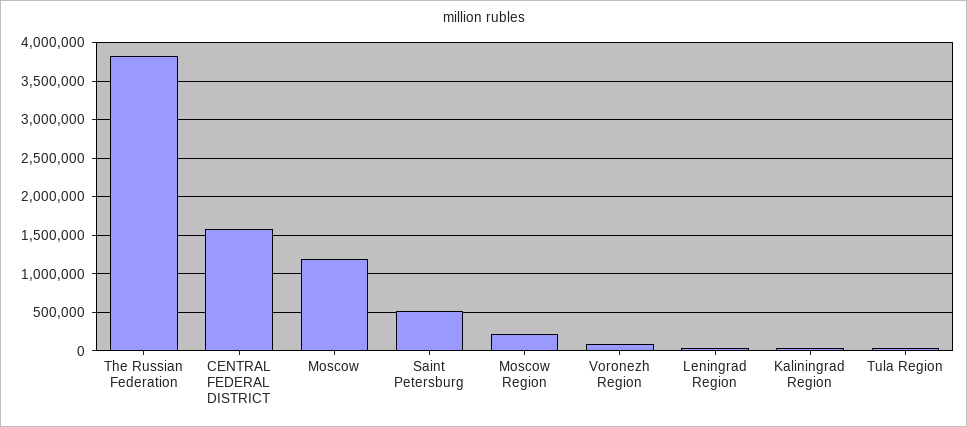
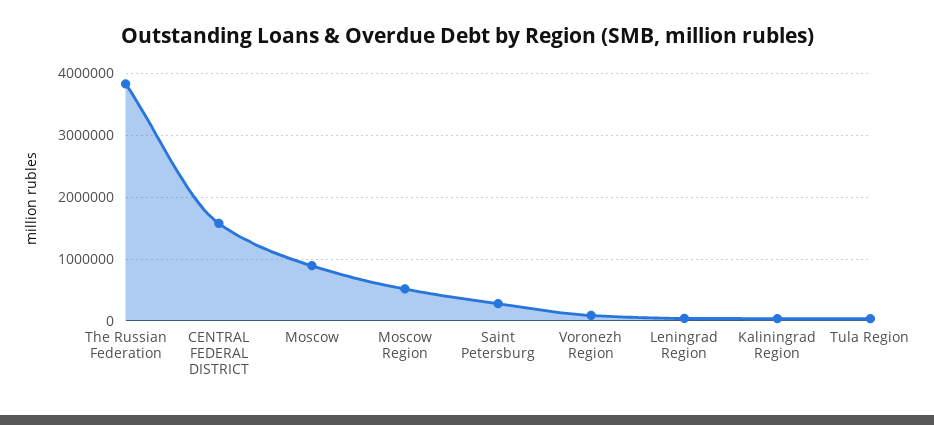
Moscow: 1200000 -> 900000
Saint Petersburg: 500000 -> 300000
Moscow Region: 200000 -> 500000

